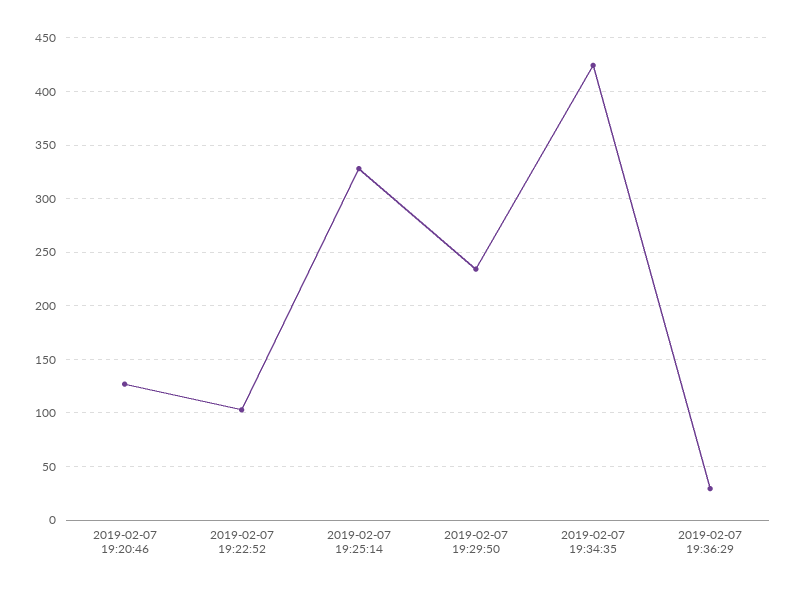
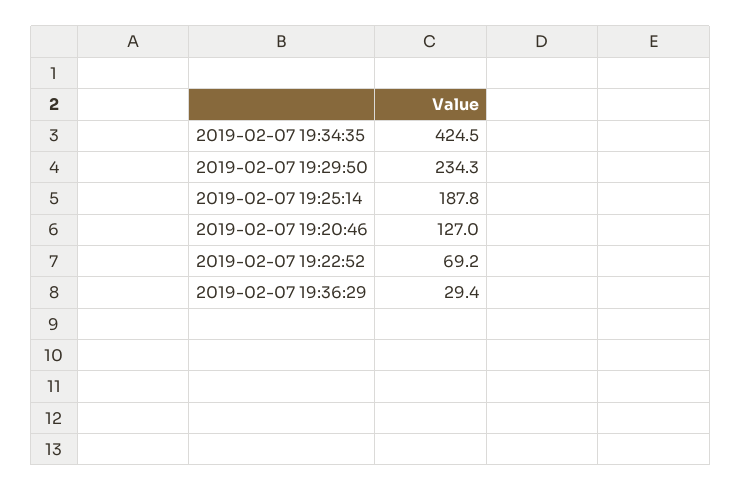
2019-02-07 19:22:52: 100 -> 69.2
2019-02-07 19:25:14: 330 -> 187.8

